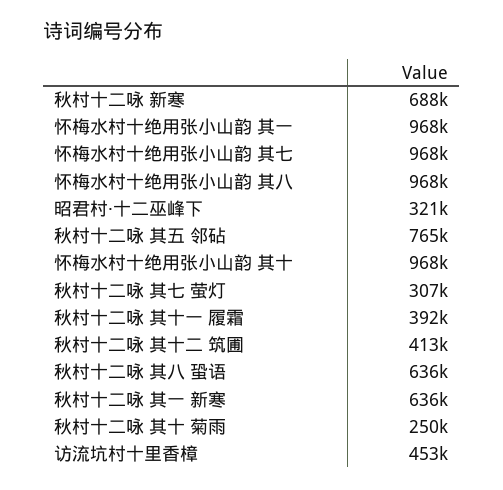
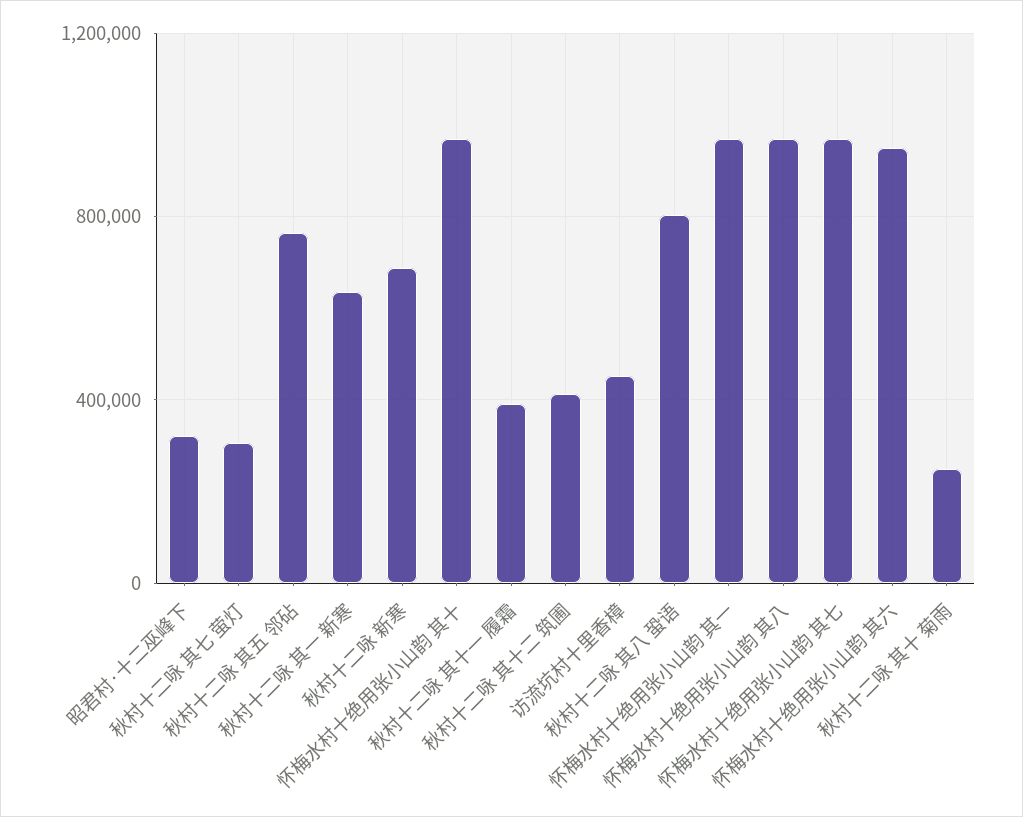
秋村十二咏 其八 蛩语: 636000 -> 800000
怀梅水村十绝用张小山韵 其六: none -> 950000

